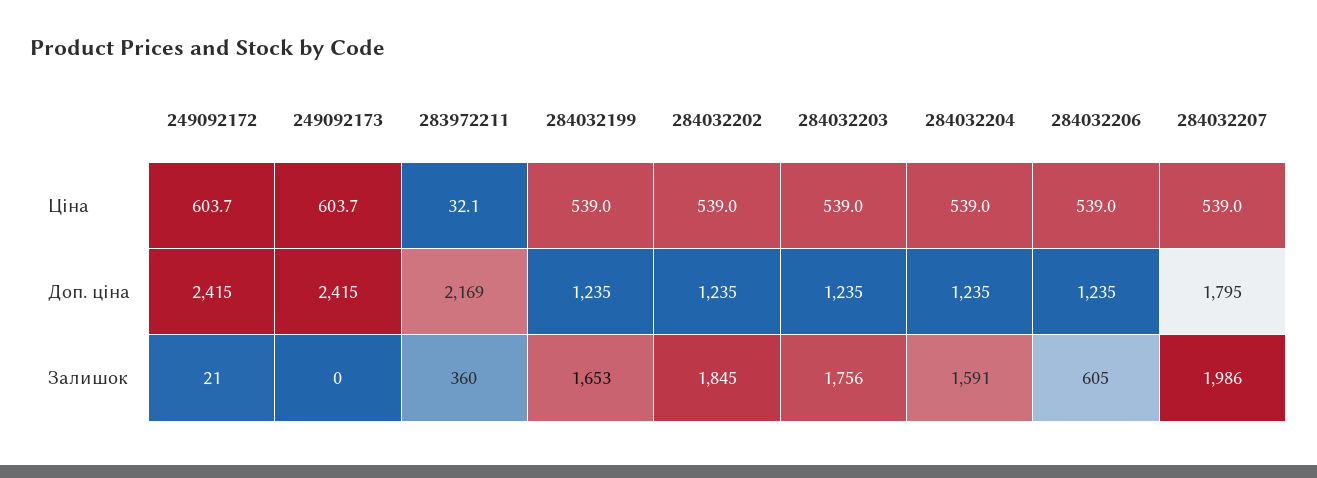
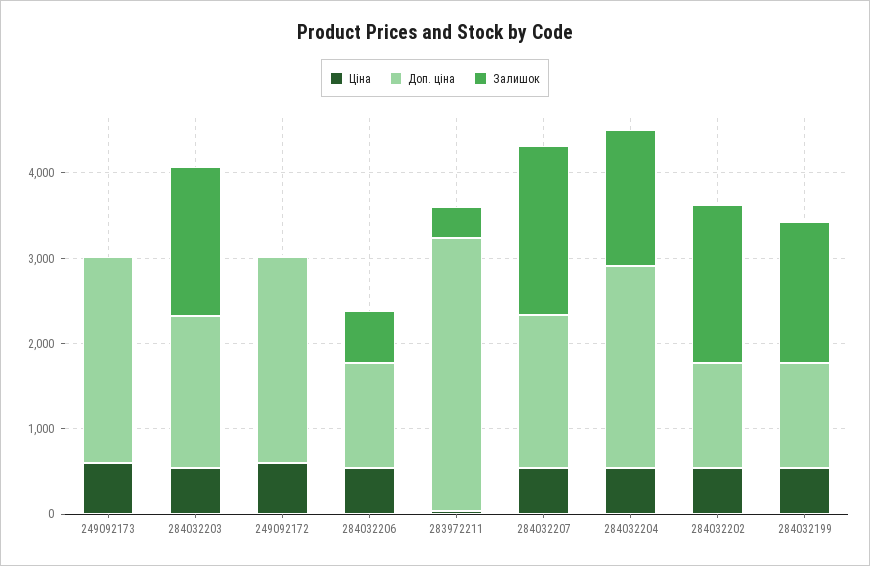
Доп. ціна, 283972211: 2169 -> 3200
Доп. ціна, 284032203: 1235 -> 1800
Доп. ціна, 284032204: 1235 -> 2400

